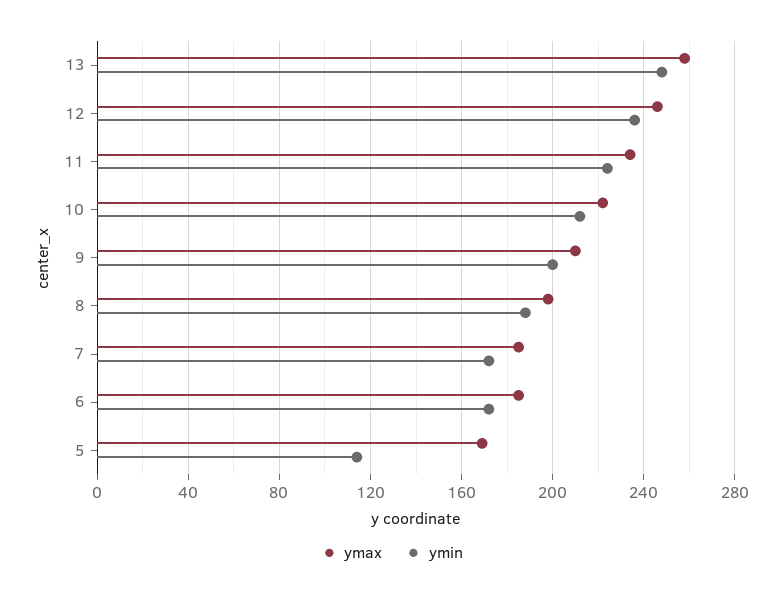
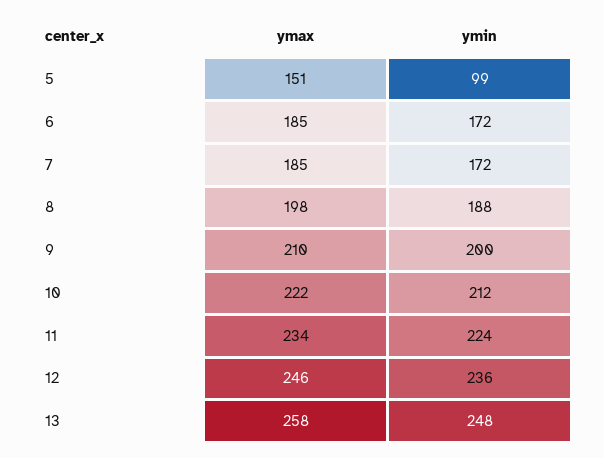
ymax, 5: 170 -> 151
ymin, 5: 115 -> 99

